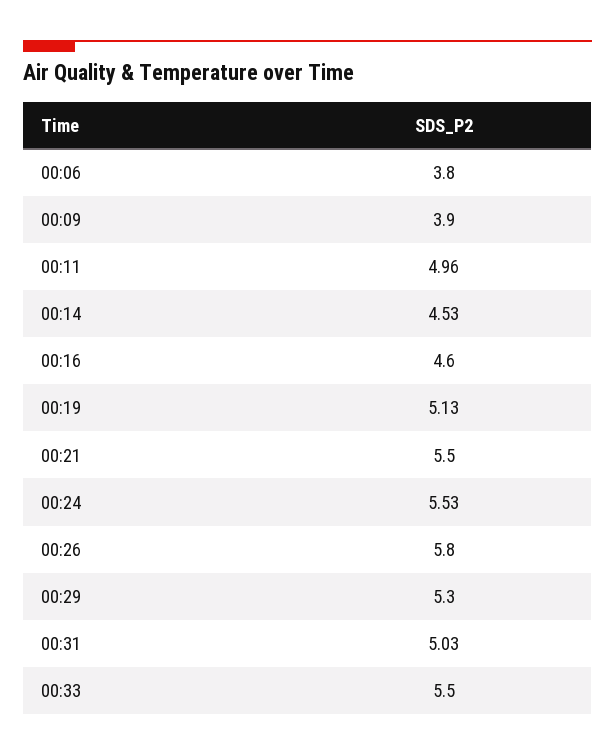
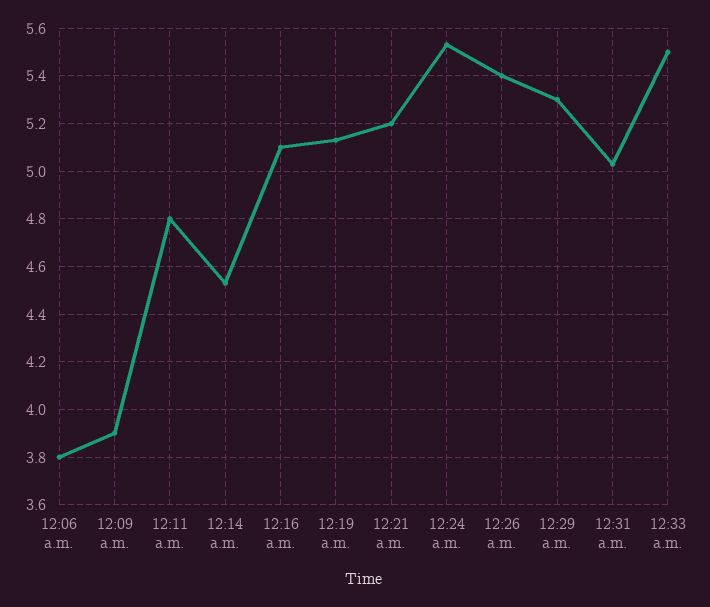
00:11: 4.96 -> 4.8
00:16: 4.6 -> 5.1
00:21: 5.5 -> 5.2
00:26: 5.8 -> 5.4

